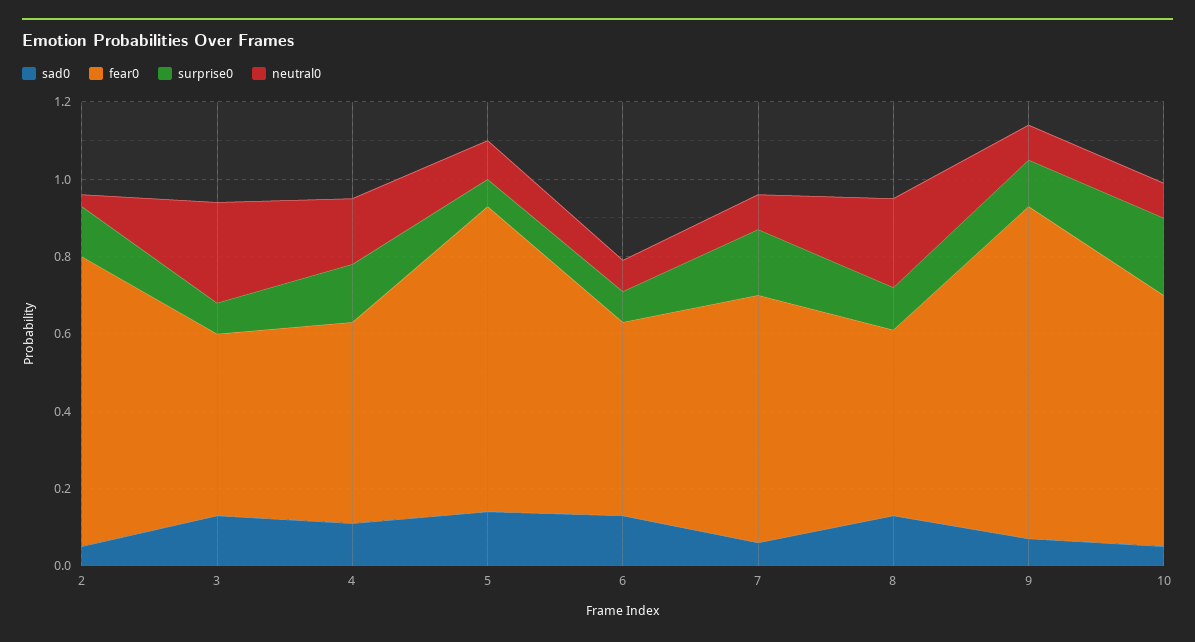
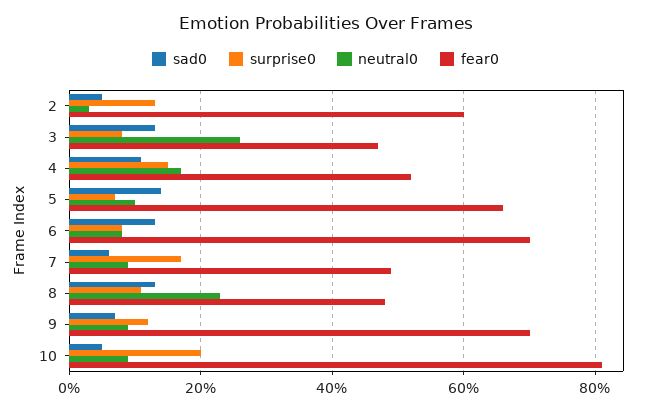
fear0, 2: 0.75 -> 0.6
fear0, 5: 0.8 -> 0.65
fear0, 6: 0.5 -> 0.7
fear0, 7: 0.65 -> 0.5
fear0, 9: 0.85 -> 0.7
fear0, 10: 0.65 -> 0.8

